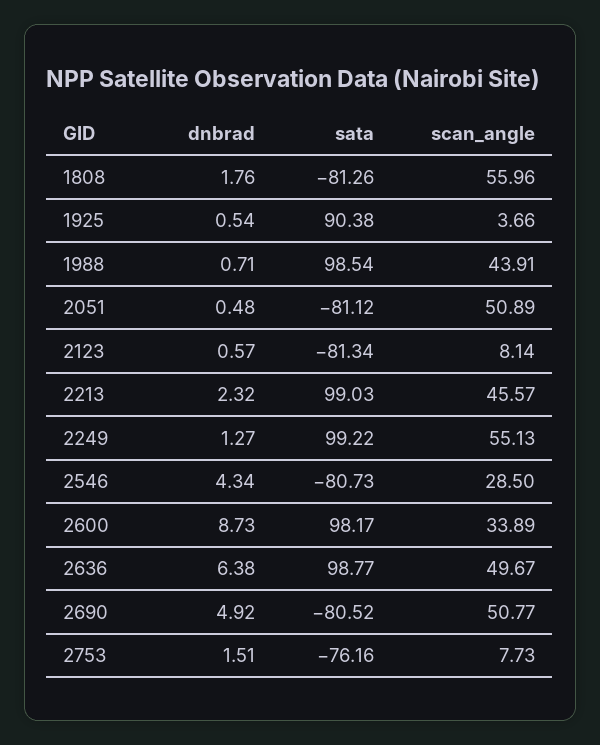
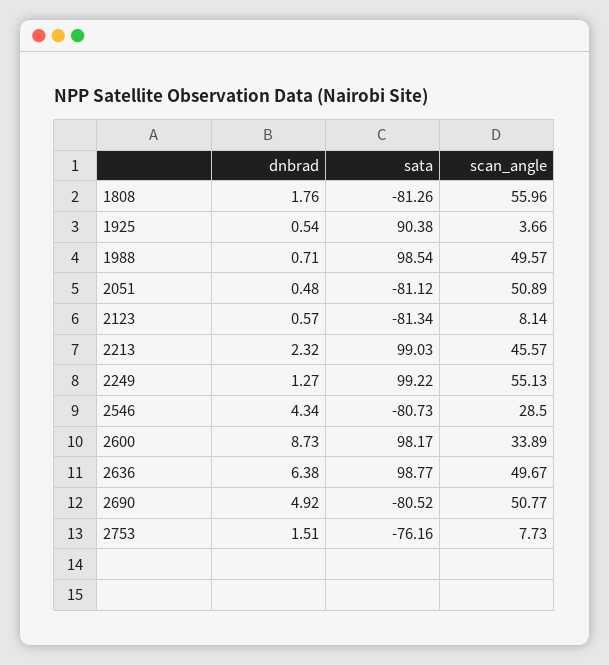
scan_angle, 1988: 43.91 -> 49.57

